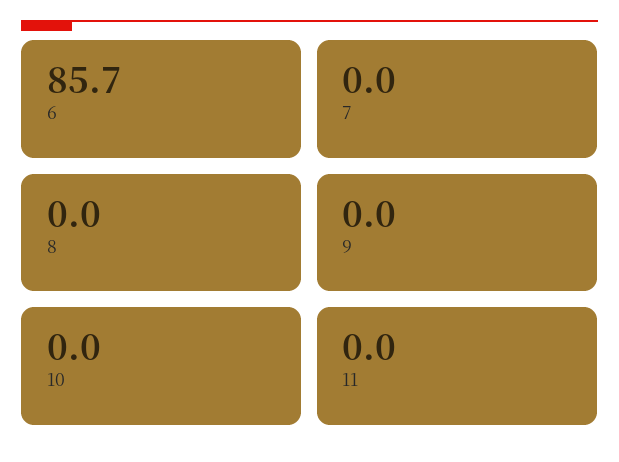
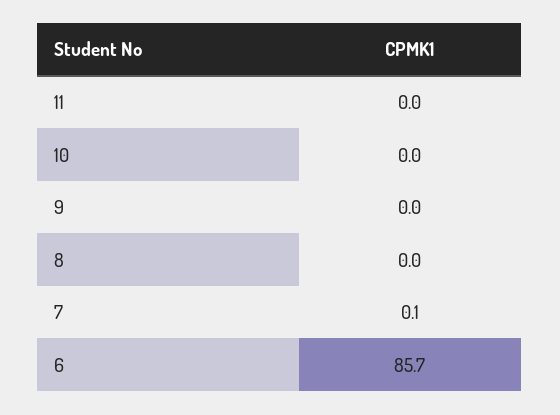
7: 0 -> 0.1

